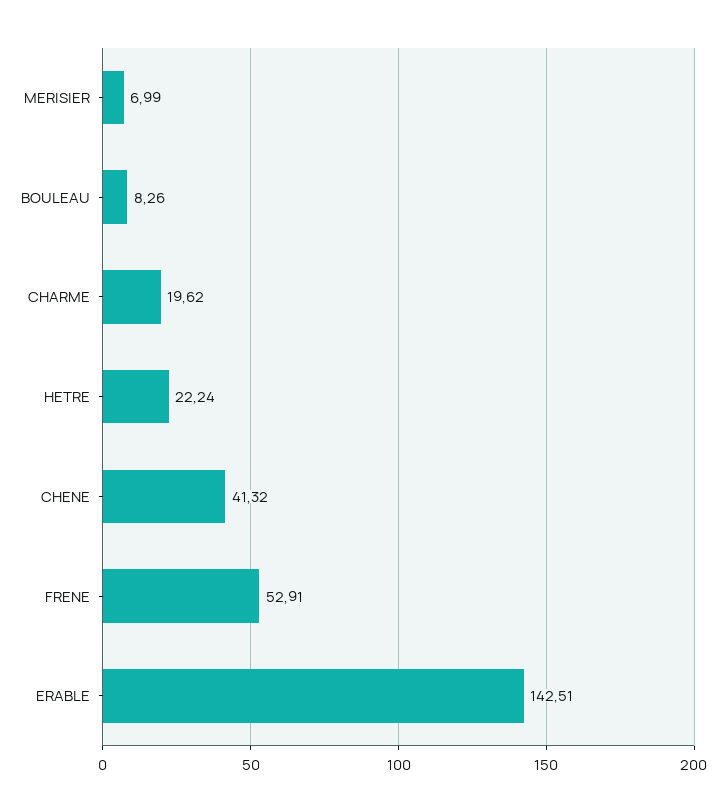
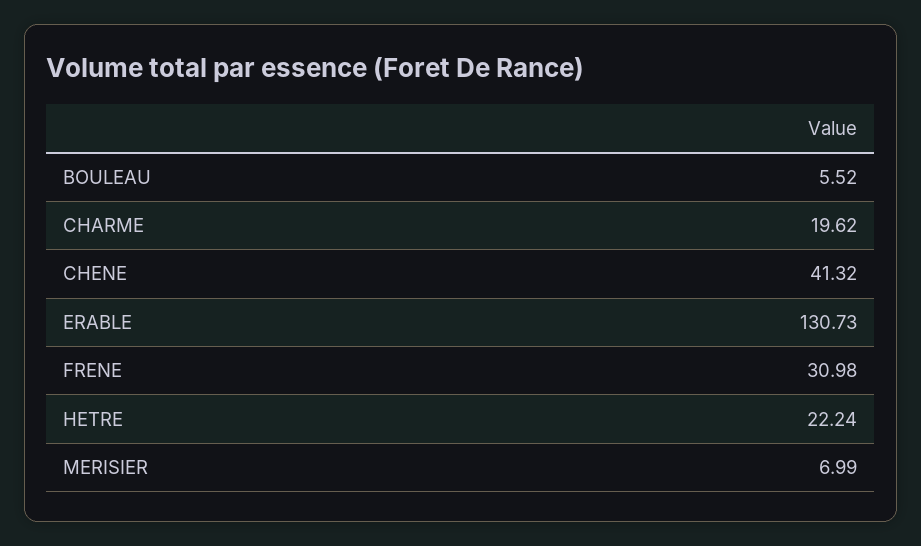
BOULEAU: 8.26 -> 5.52
FRENE: 52.91 -> 30.98
ERABLE: 142.51 -> 130.73

